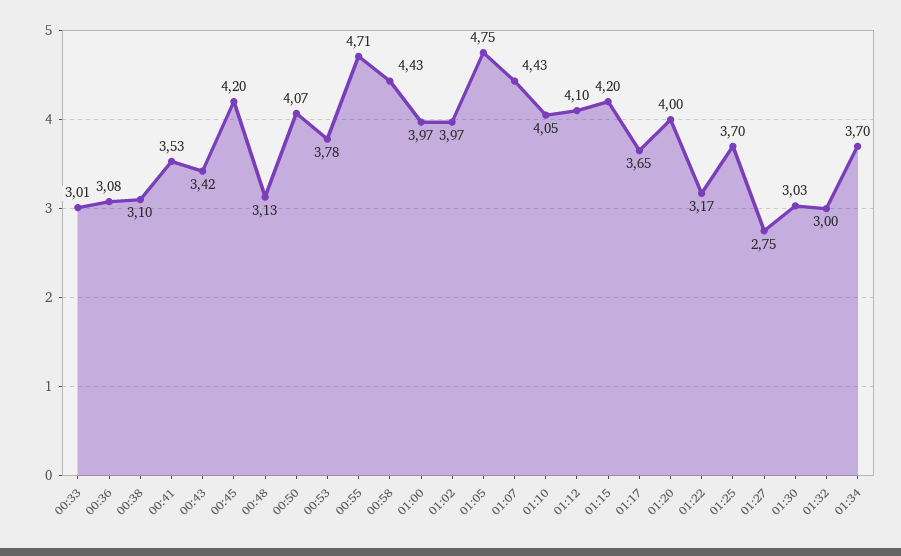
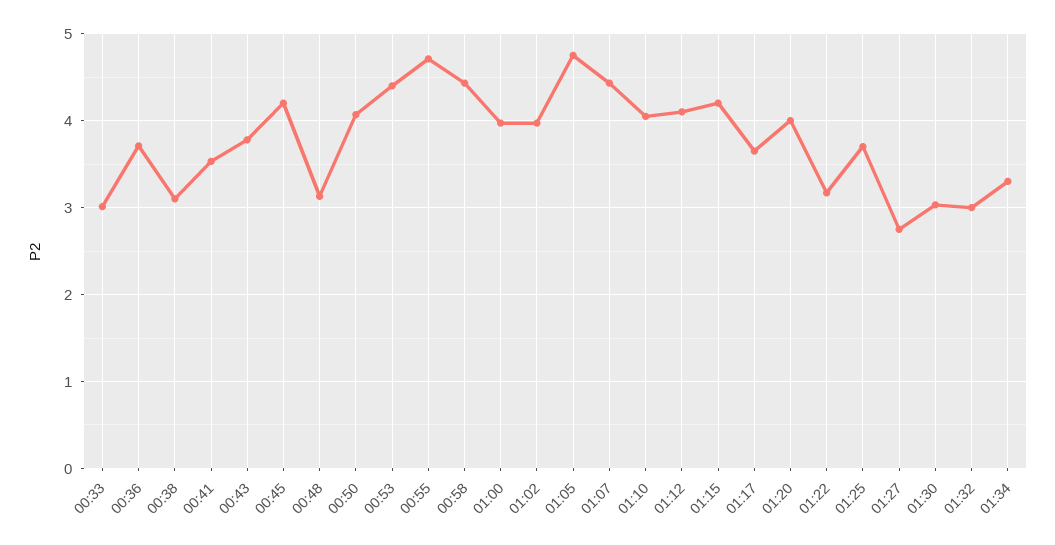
00:36: 3.08 -> 3.7
00:43: 3.42 -> 3.8
00:53: 3.78 -> 4.4
01:34: 3.7 -> 3.3

